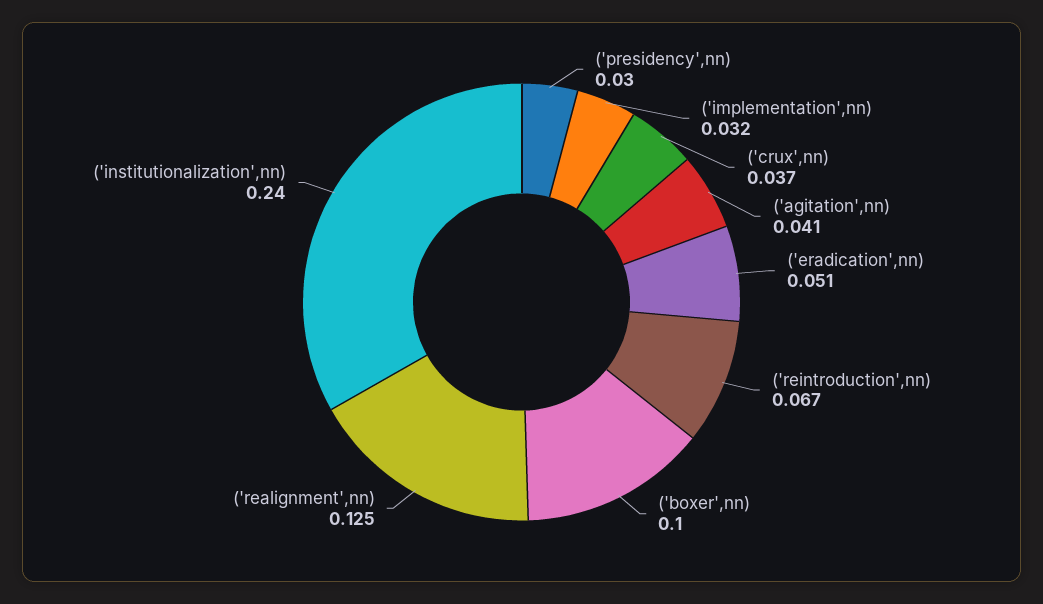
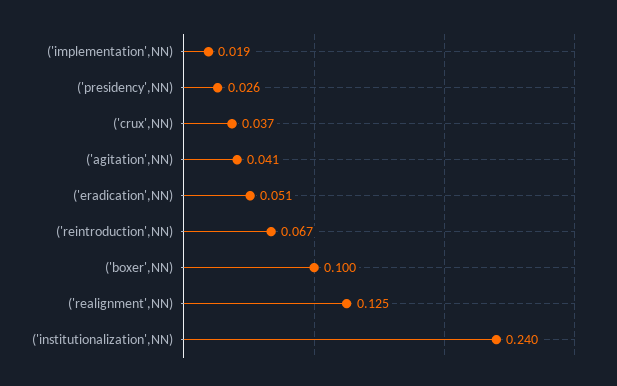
('presidency',nn): 0.03 -> 0.026
('implementation',nn): 0.032 -> 0.019

